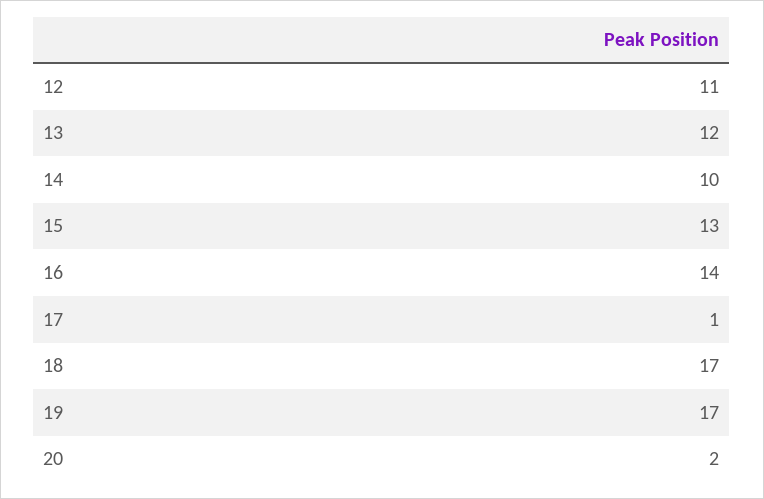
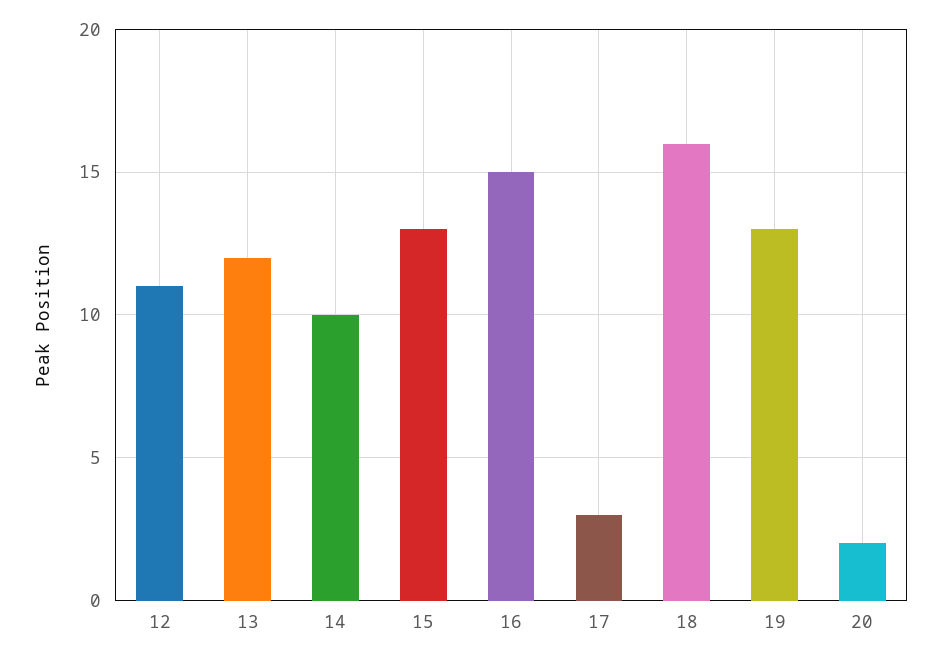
16: 14 -> 15
17: 1 -> 3
18: 17 -> 16
19: 17 -> 13

